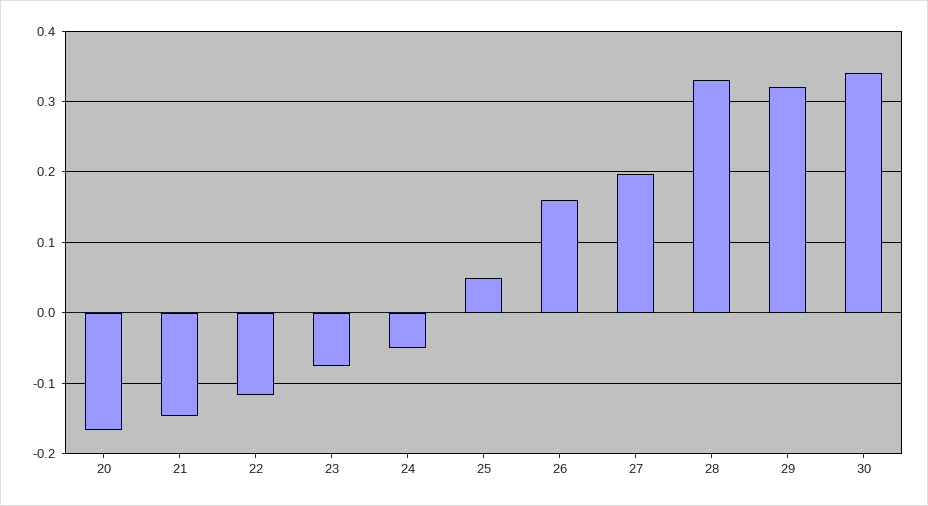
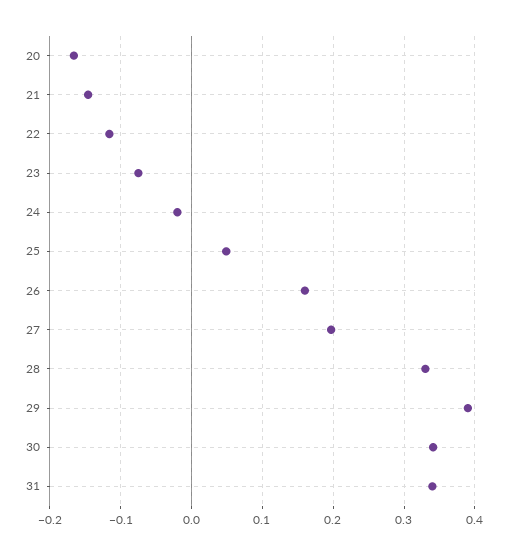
24: -0.05 -> -0.02
29: 0.32 -> 0.39
31: none -> 0.34

